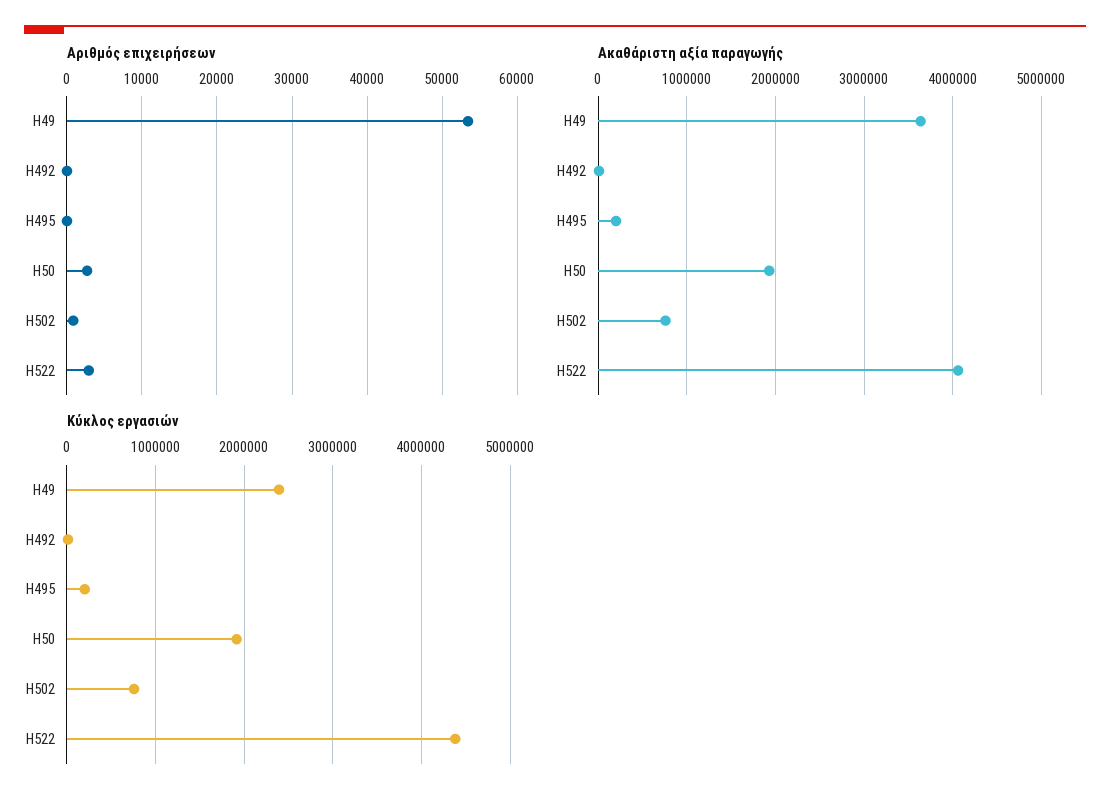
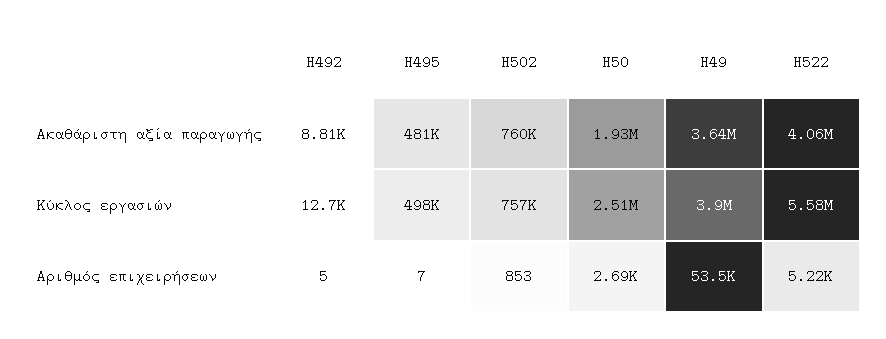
Αριθμός επιχειρήσεων, H522: 3000 -> 5220
Ακαθάριστη αξία παραγωγής, H495: 200000 -> 481000
Κύκλος εργασιών, H49: 2400000 -> 3900000
Κύκλος εργασιών, H495: 200000 -> 498000
Κύκλος εργασιών, H50: 1900000 -> 2510000
Κύκλος εργασιών, H522: 4400000 -> 5580000

